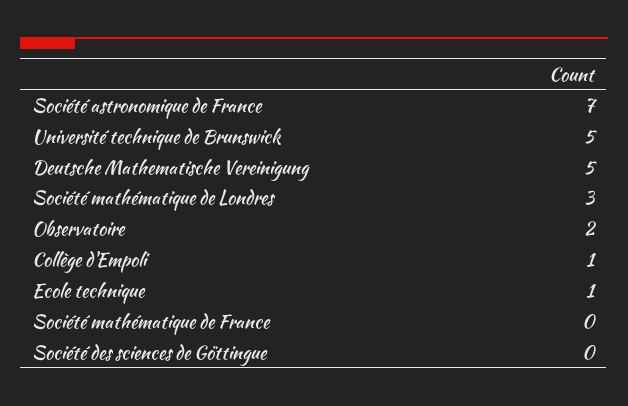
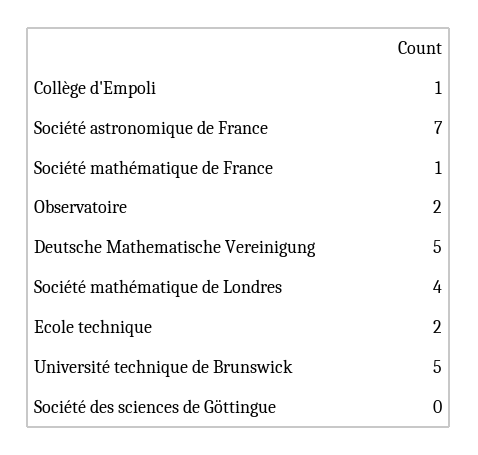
Société mathématique de Londres: 3 -> 4
Ecole technique: 1 -> 2
Société mathématique de France: 0 -> 1

